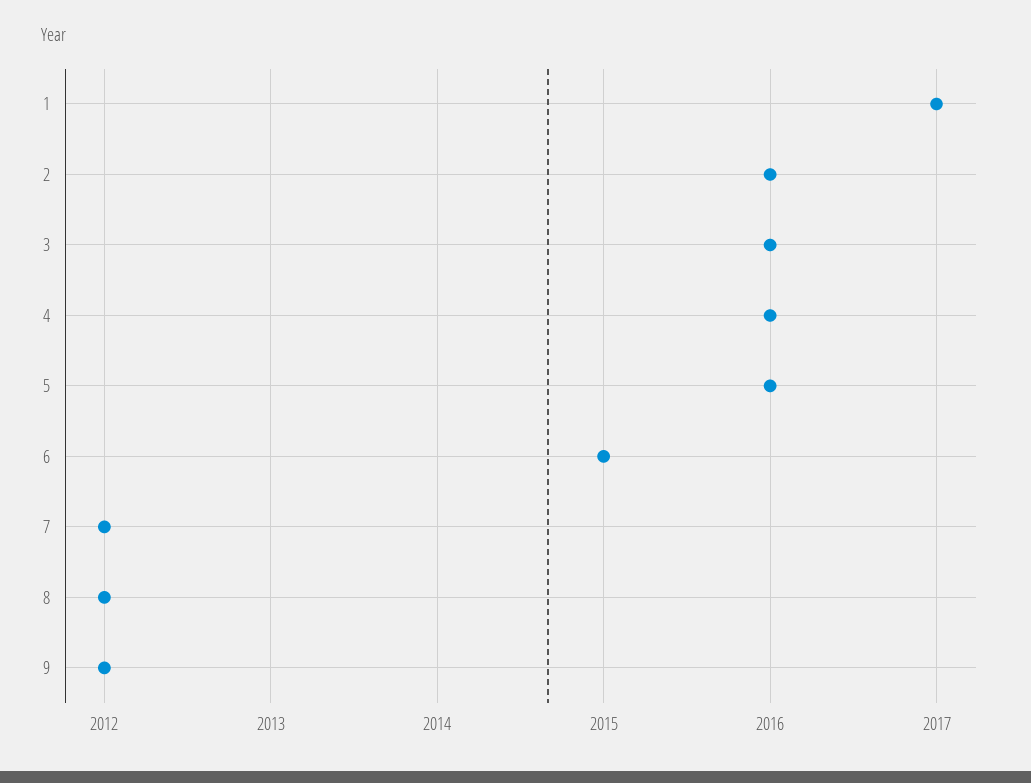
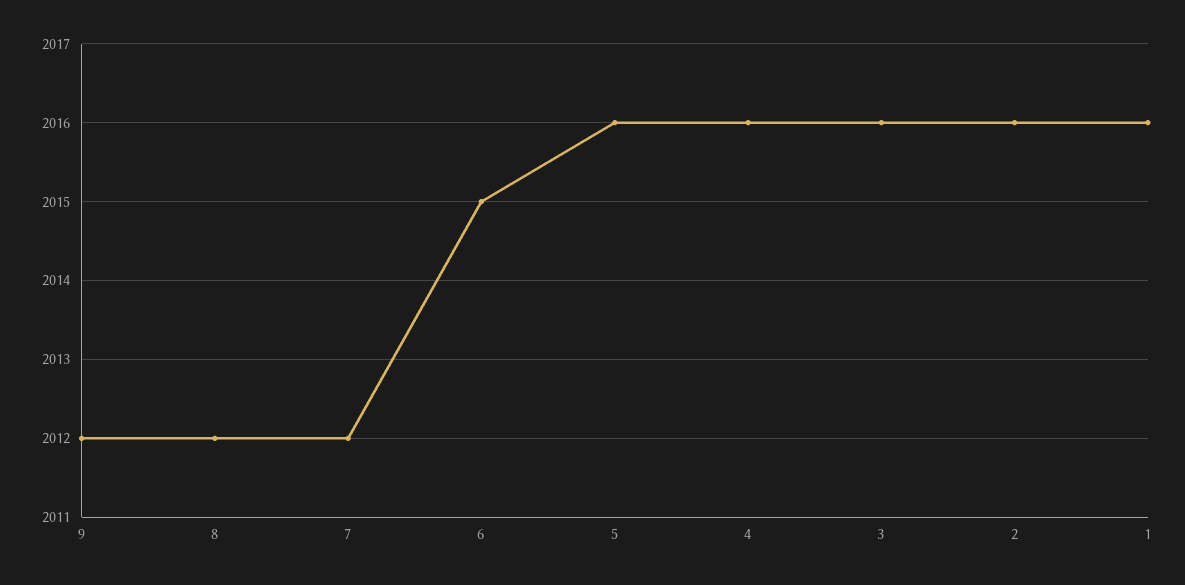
1: 2017 -> 2016

